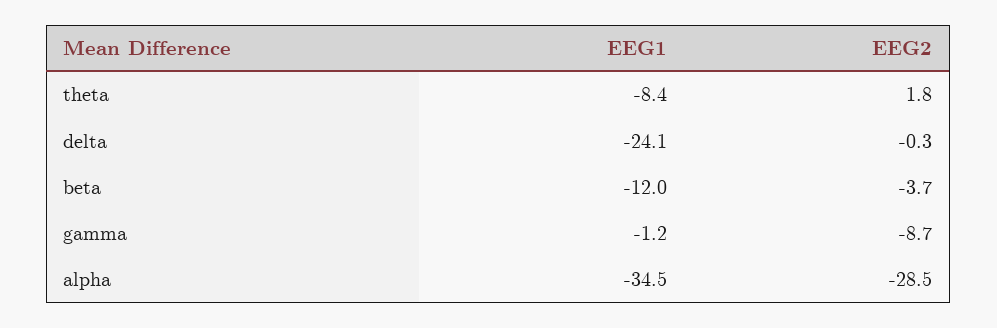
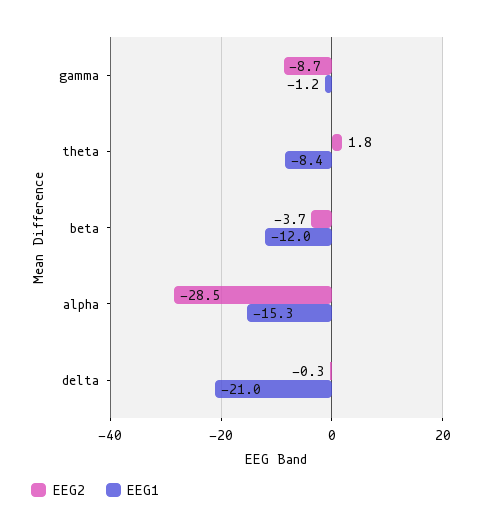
EEG1, delta: -24.1 -> -21
EEG1, alpha: -34.5 -> -15.3

